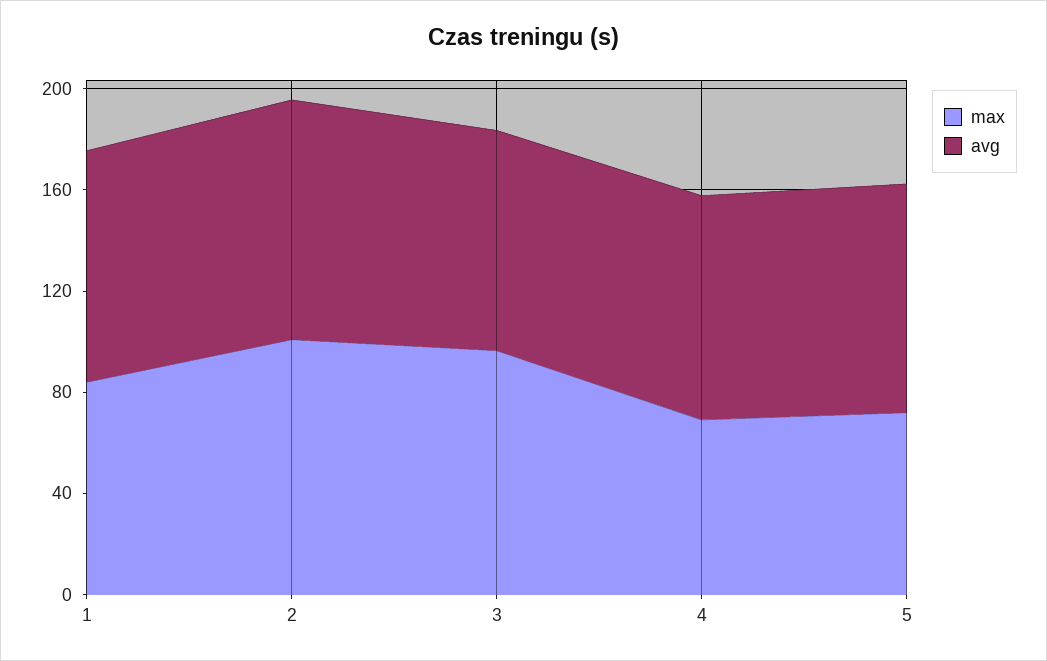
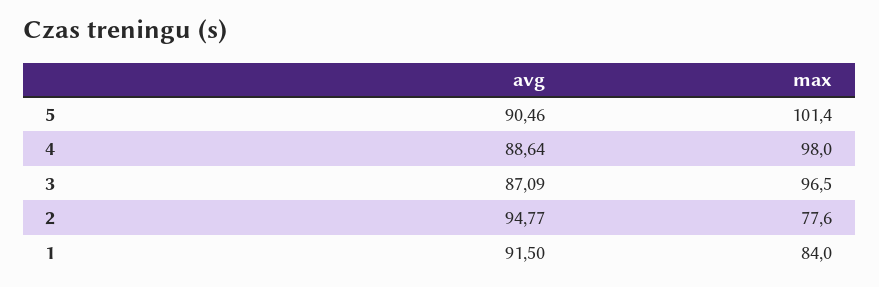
max, 2: 100 -> 77.6
max, 4: 70 -> 98
max, 5: 70 -> 101.4

